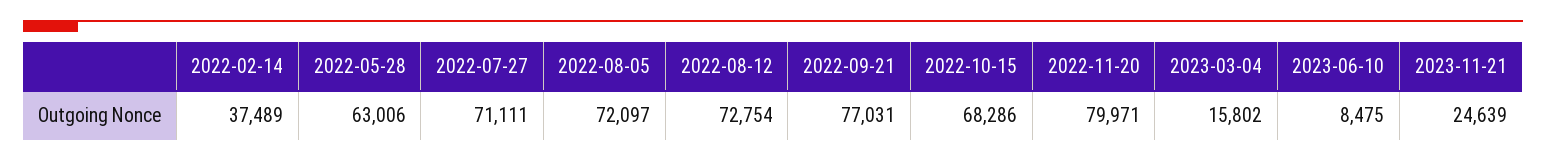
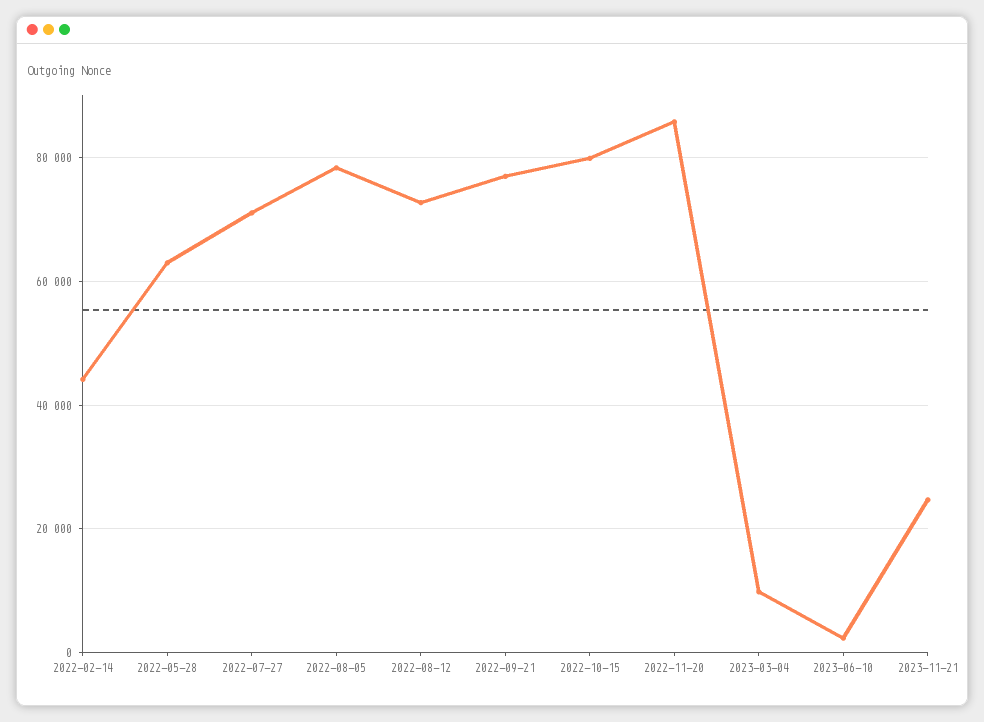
2022-02-14: 37489 -> 44000
2022-08-05: 72097 -> 78000
2022-10-15: 68286 -> 80000
2022-11-20: 79971 -> 86000
2023-03-04: 15802 -> 10000
2023-06-10: 8475 -> 2000

